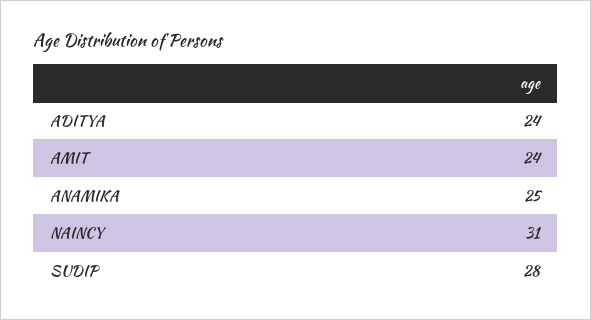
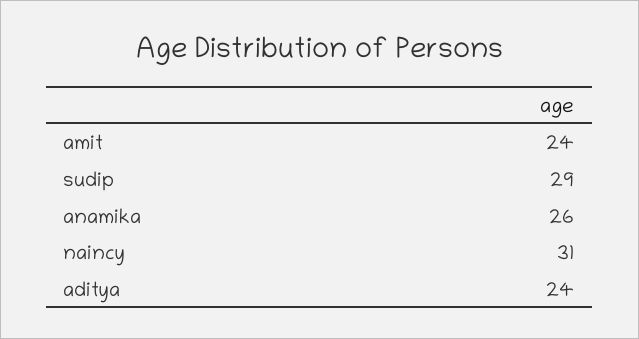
ANAMIKA: 25 -> 26
SUDIP: 28 -> 29

